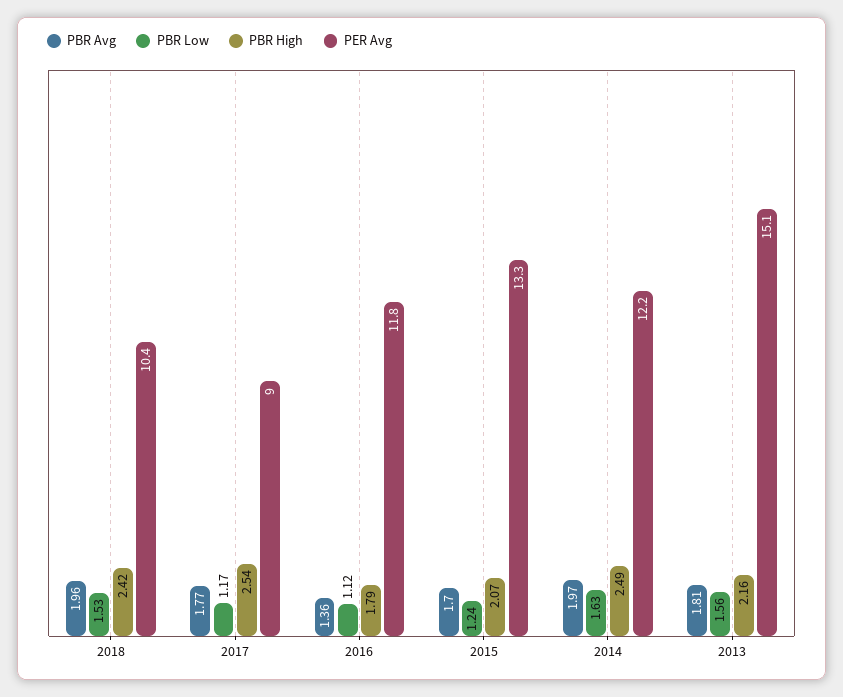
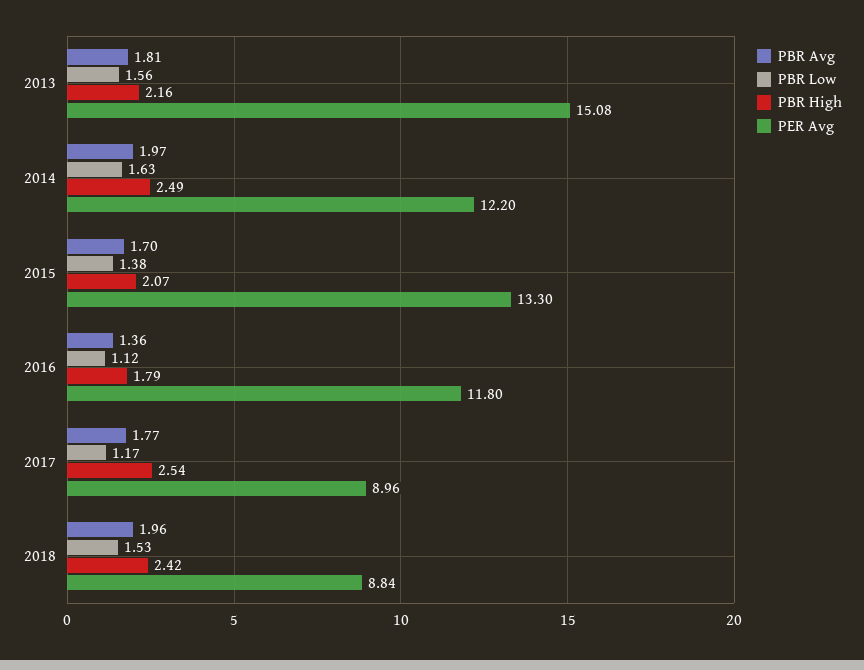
PER Avg, 2018: 10.4 -> 8.84
PBR Low, 2015: 1.24 -> 1.38

